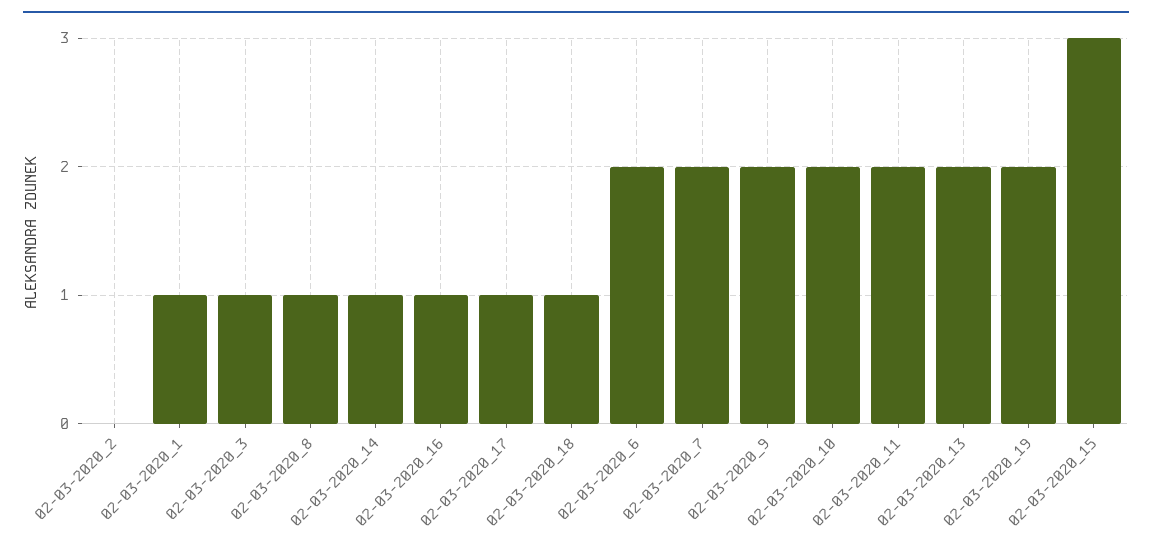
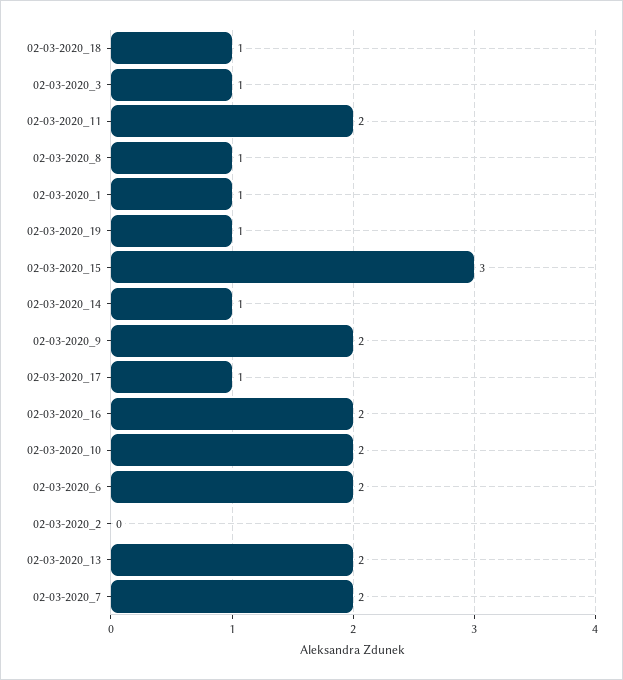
02-03-2020_16: 1 -> 2
02-03-2020_19: 2 -> 1

